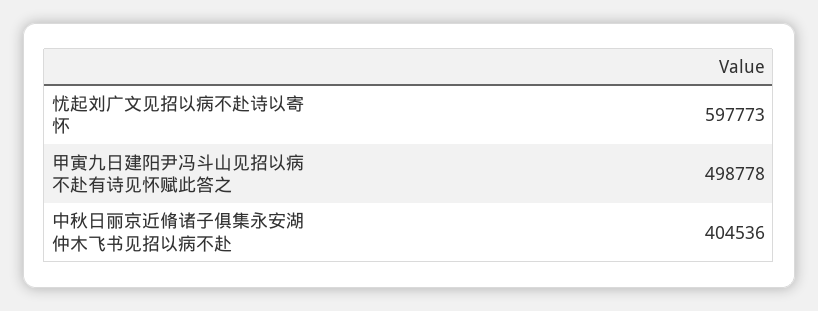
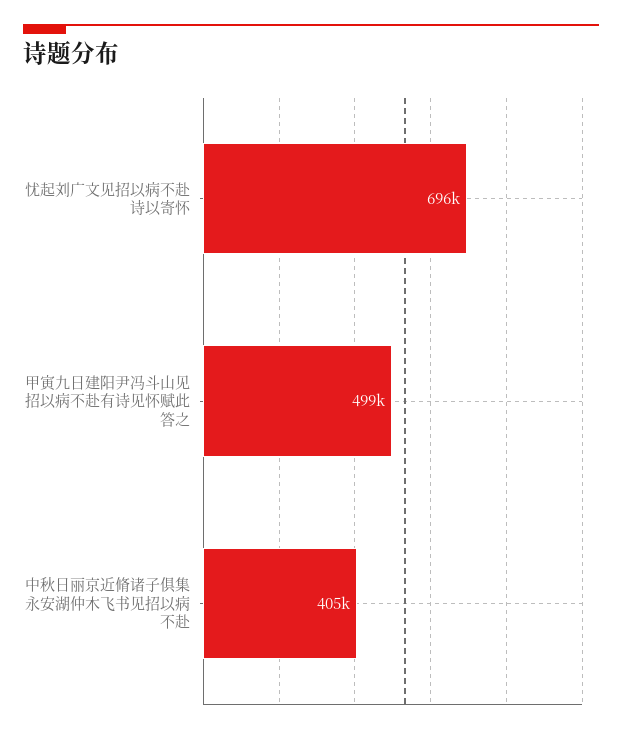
忧起刘广文见招以病不赴诗以寄怀: 597773 -> 696000

